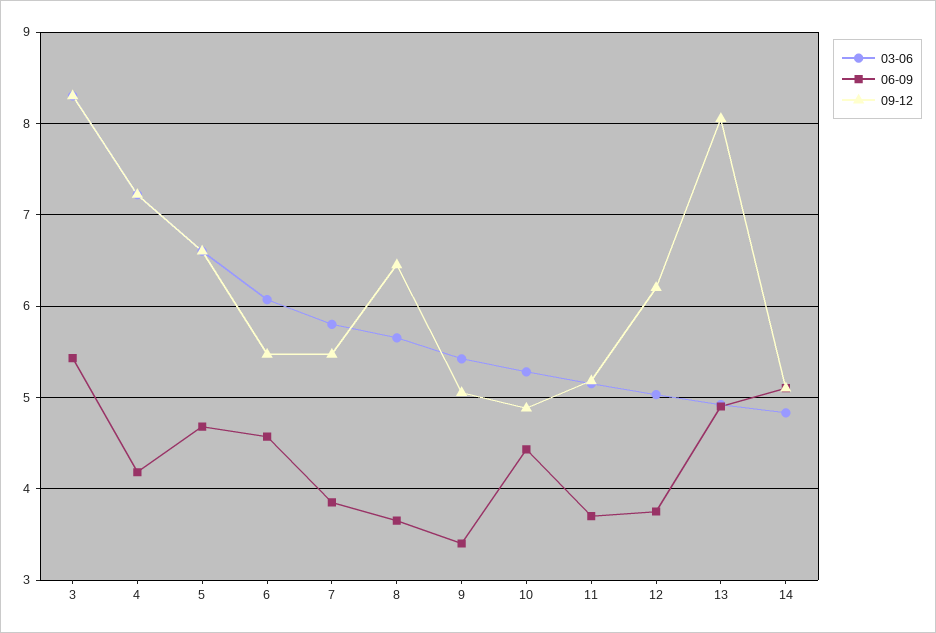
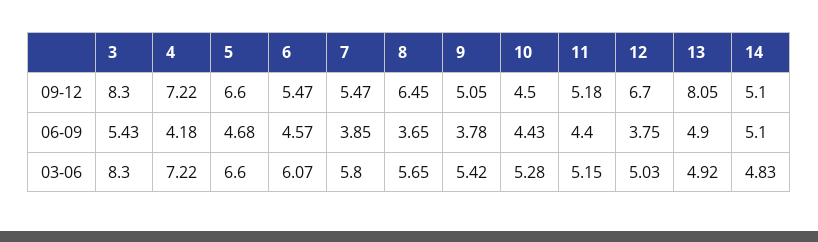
06-09, 9: 3.4 -> 3.78
09-12, 10: 4.9 -> 4.5
06-09, 11: 3.7 -> 4.4
09-12, 12: 6.2 -> 6.7

